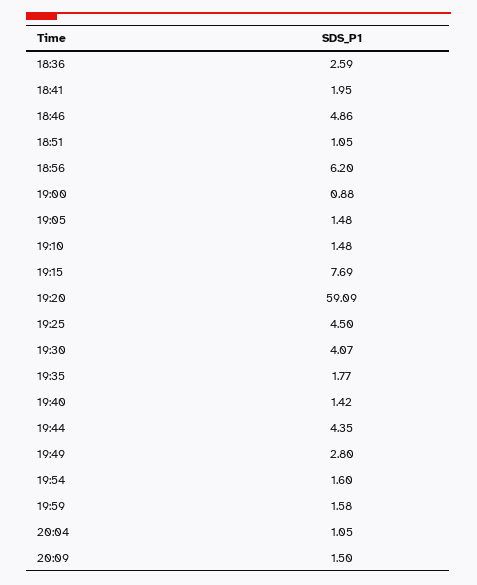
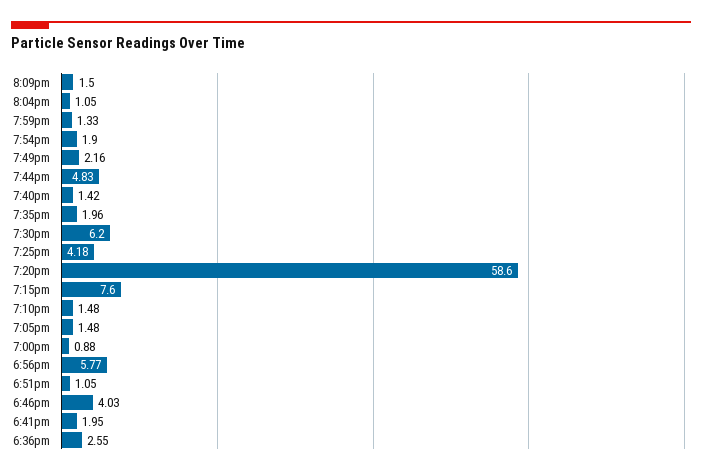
18:36: 2.59 -> 2.55
18:46: 4.86 -> 4.03
18:56: 6.2 -> 5.77
19:15: 7.69 -> 7.6
19:20: 59.09 -> 58.6
19:25: 4.5 -> 4.18
19:30: 4.07 -> 6.2
19:35: 1.77 -> 1.96
19:44: 4.35 -> 4.83
19:49: 2.8 -> 2.16
19:54: 1.6 -> 1.9
19:59: 1.58 -> 1.33

